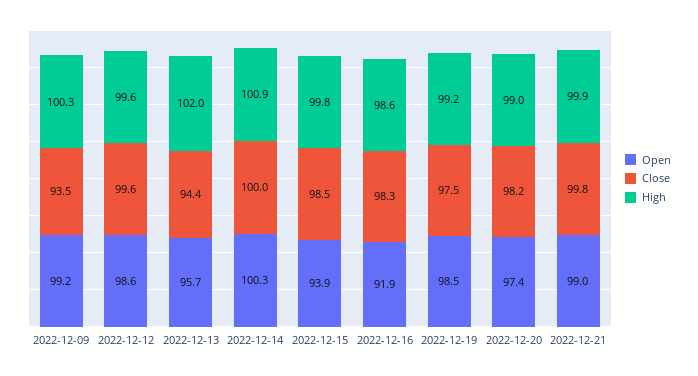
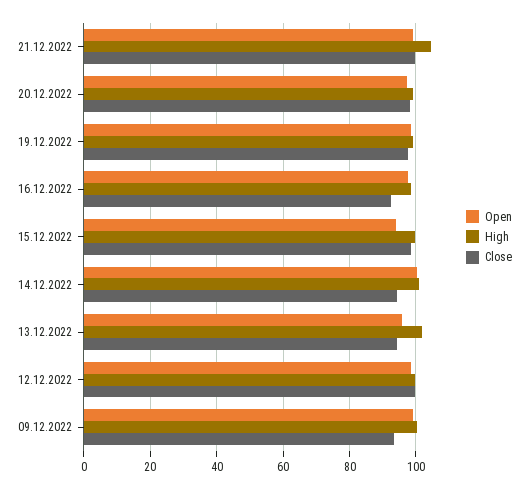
Close, 2022-12-14: 100 -> 94
Open, 2022-12-16: 91.9 -> 98
Close, 2022-12-16: 98.3 -> 92
High, 2022-12-21: 99.9 -> 104

